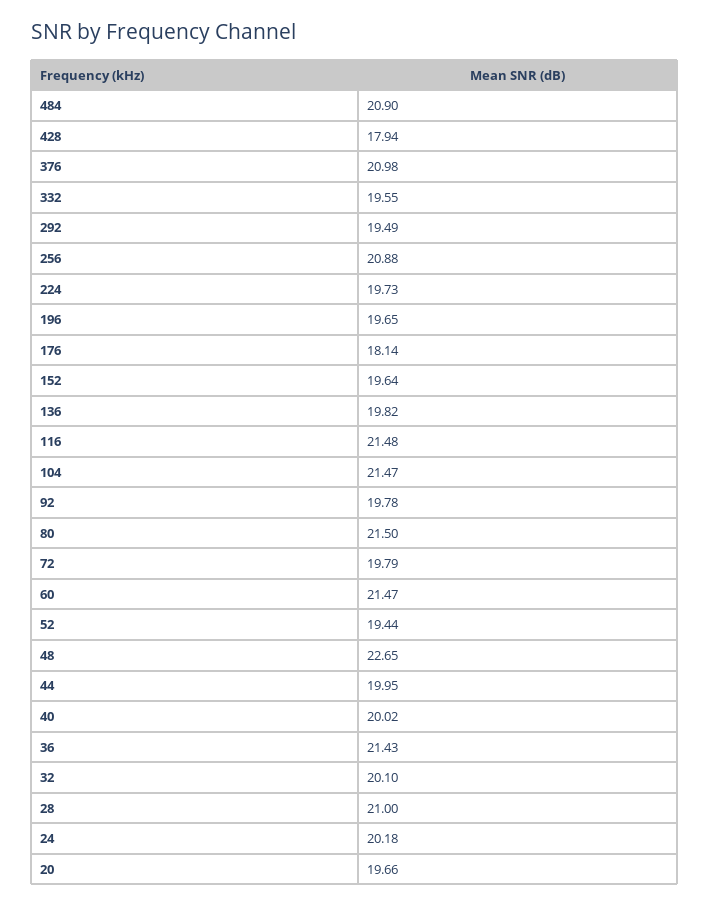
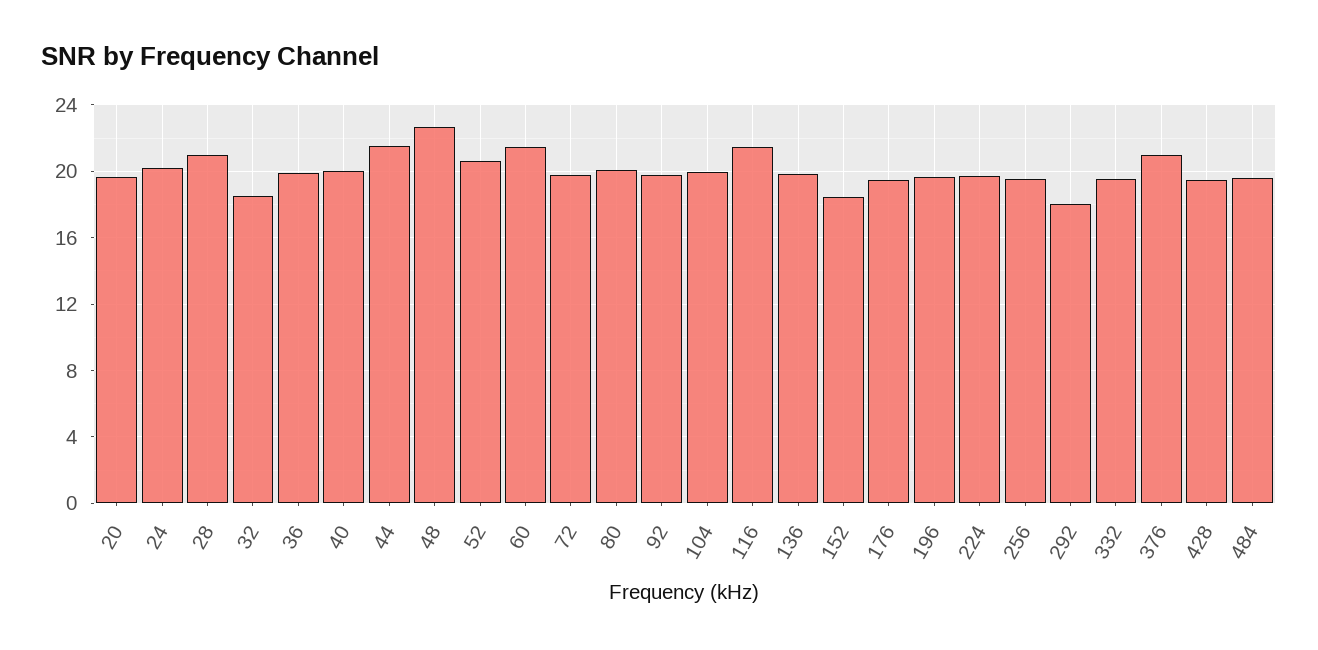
484: 20.9 -> 19.5
428: 17.94 -> 19.5
292: 19.49 -> 18
256: 20.88 -> 19.5
176: 18.14 -> 19.5
152: 19.64 -> 18.5
104: 21.47 -> 20
80: 21.5 -> 20
52: 19.44 -> 20.5
44: 19.95 -> 21.5
36: 21.43 -> 20
32: 20.1 -> 18.5

